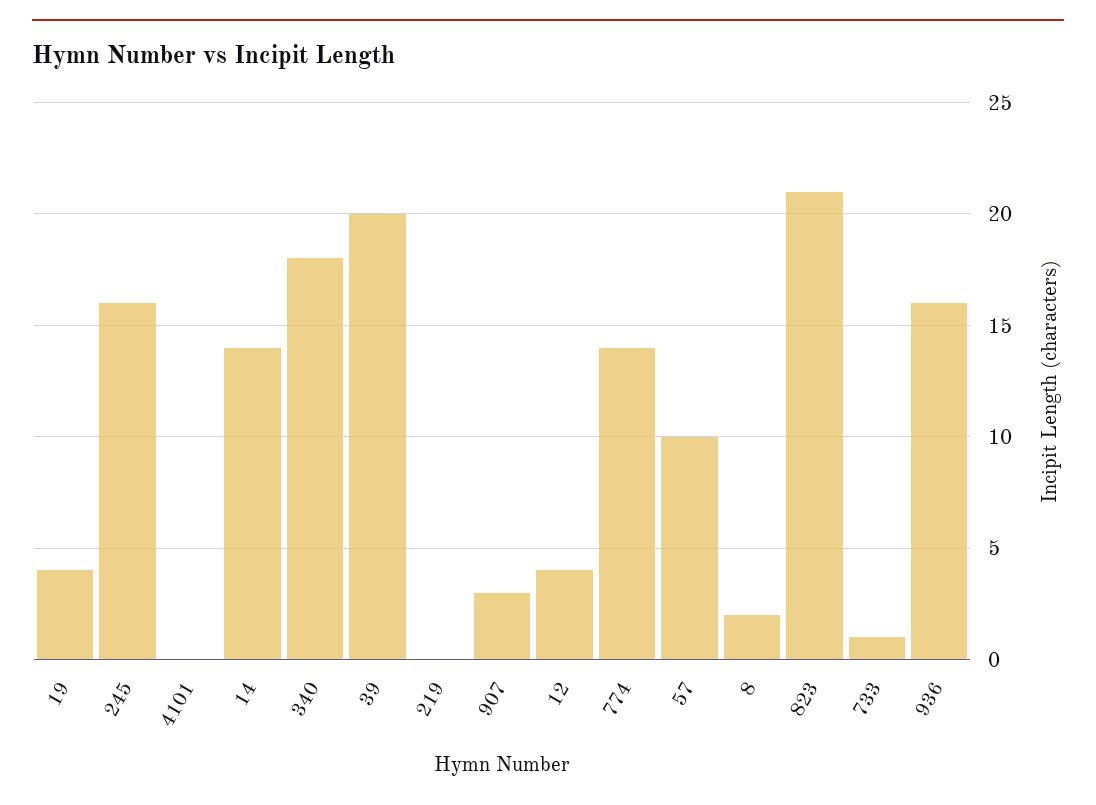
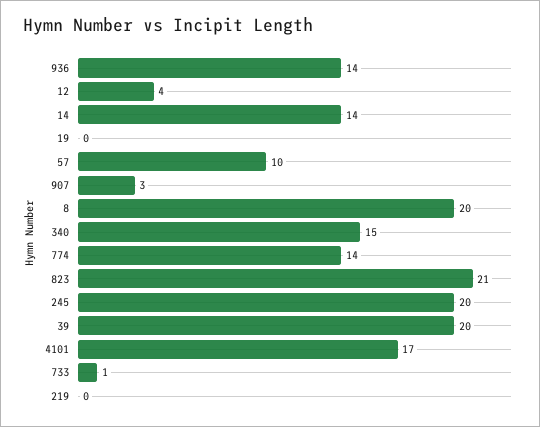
19: 4 -> 0
245: 16 -> 20
4101: 0 -> 17
340: 18 -> 15
8: 2 -> 20
936: 16 -> 14

